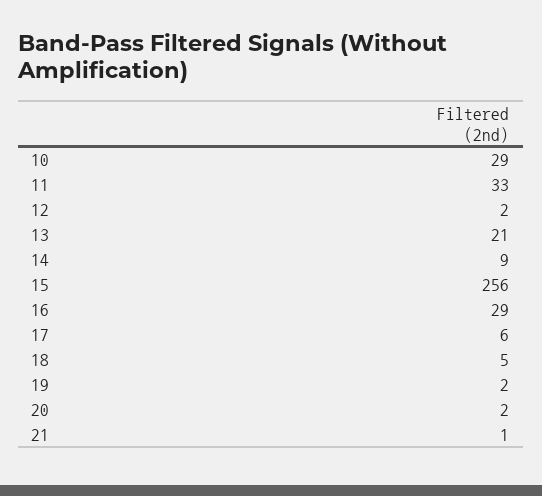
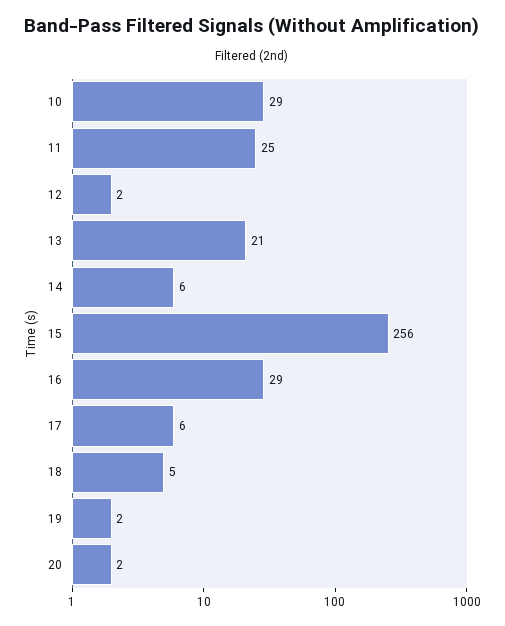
11: 33 -> 25
14: 9 -> 6
21: 1 -> none

